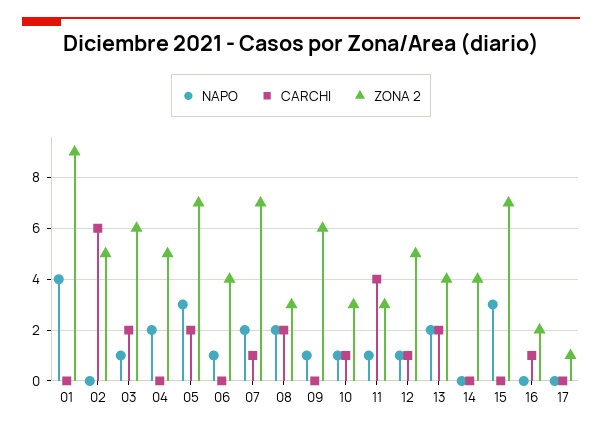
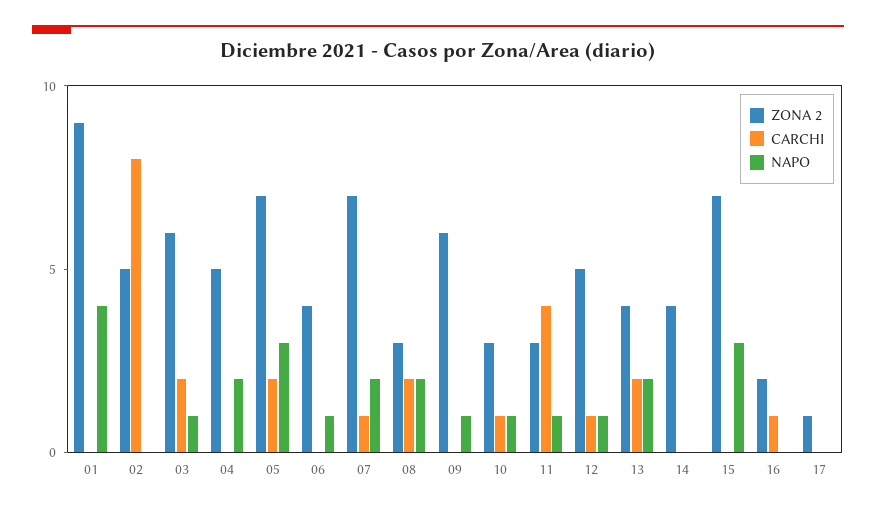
CARCHI, 02: 6 -> 8

